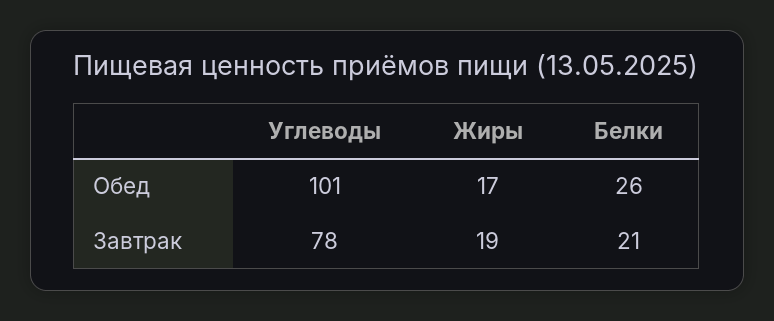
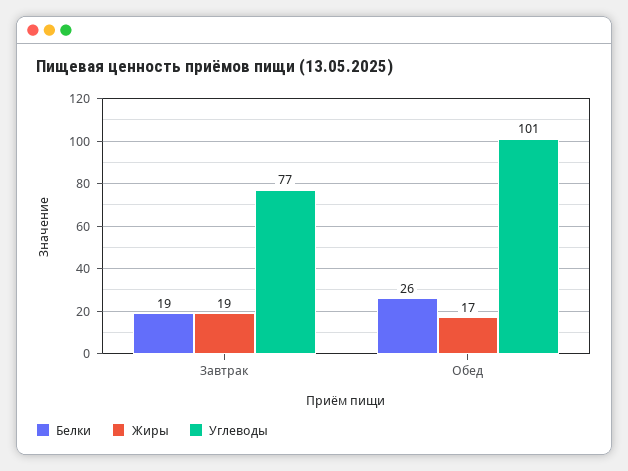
Углеводы, Завтрак: 78 -> 77
Белки, Завтрак: 21 -> 19

